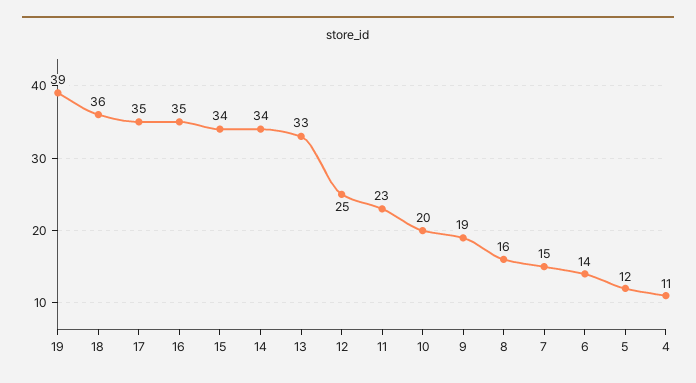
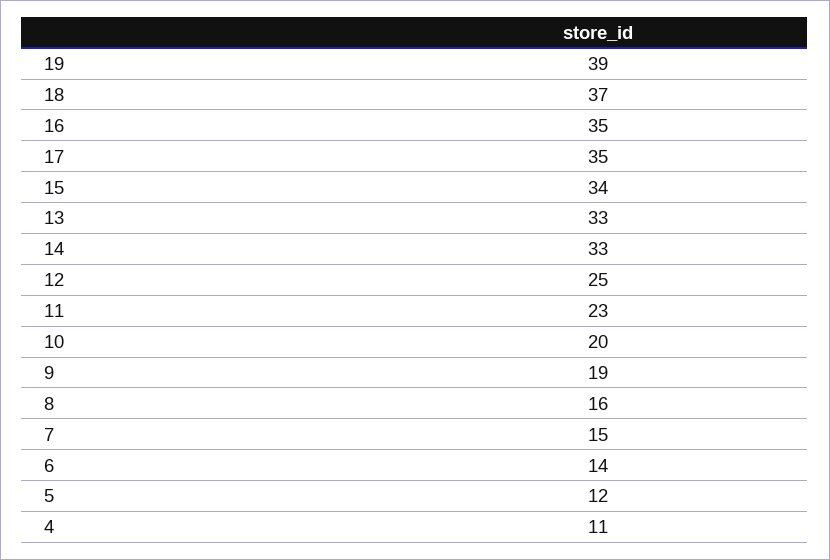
18: 36 -> 37
14: 34 -> 33

